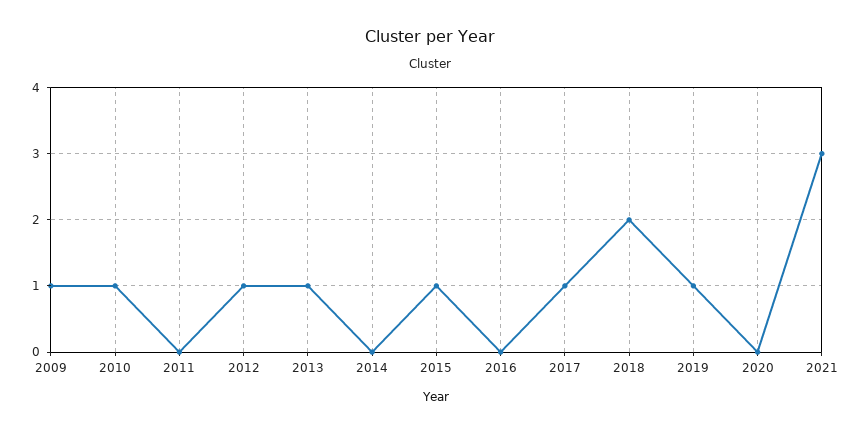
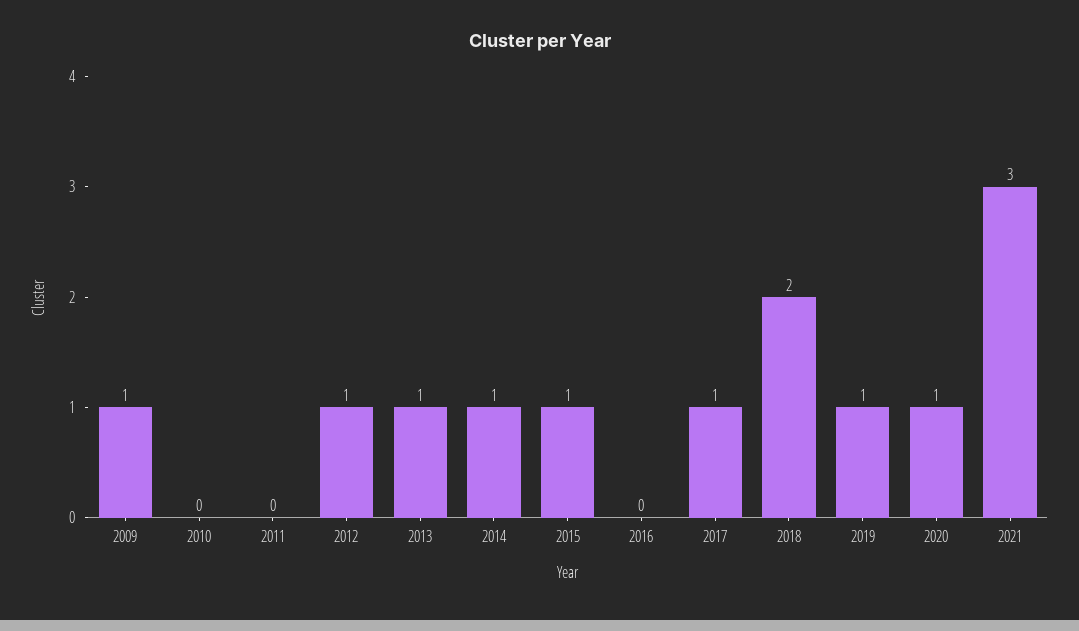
2010: 1 -> 0
2014: 0 -> 1
2020: 0 -> 1

